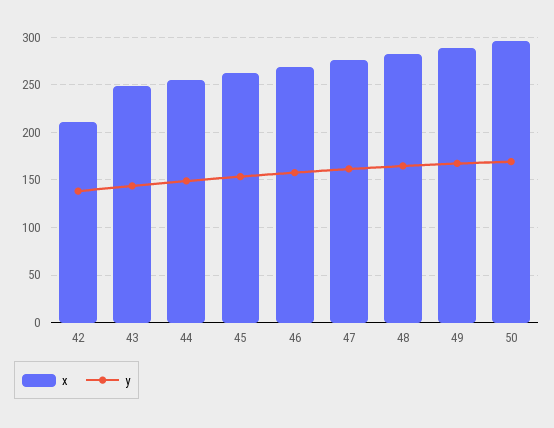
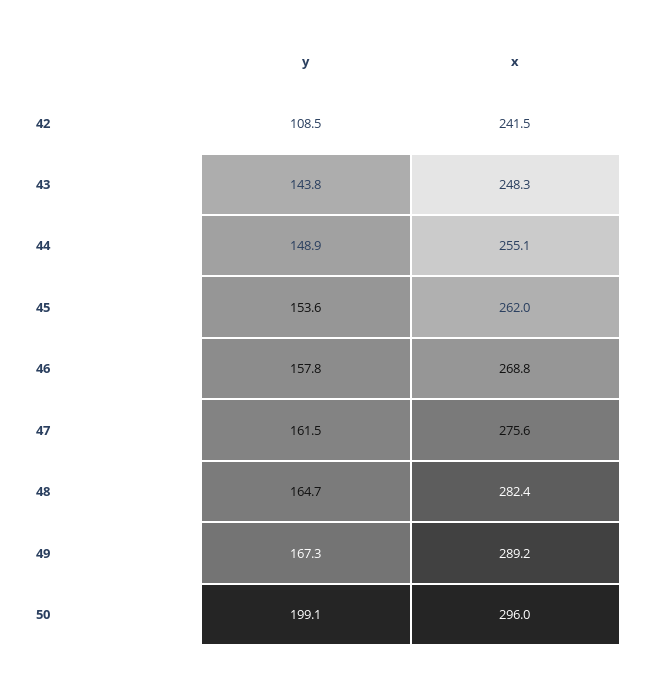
x, 42: 210 -> 241.5
y, 42: 140 -> 108.5
y, 50: 170 -> 199.1

